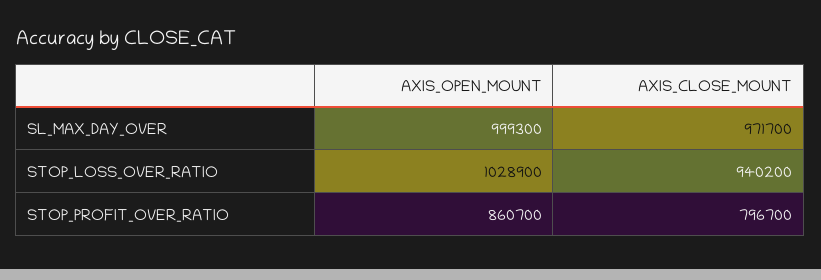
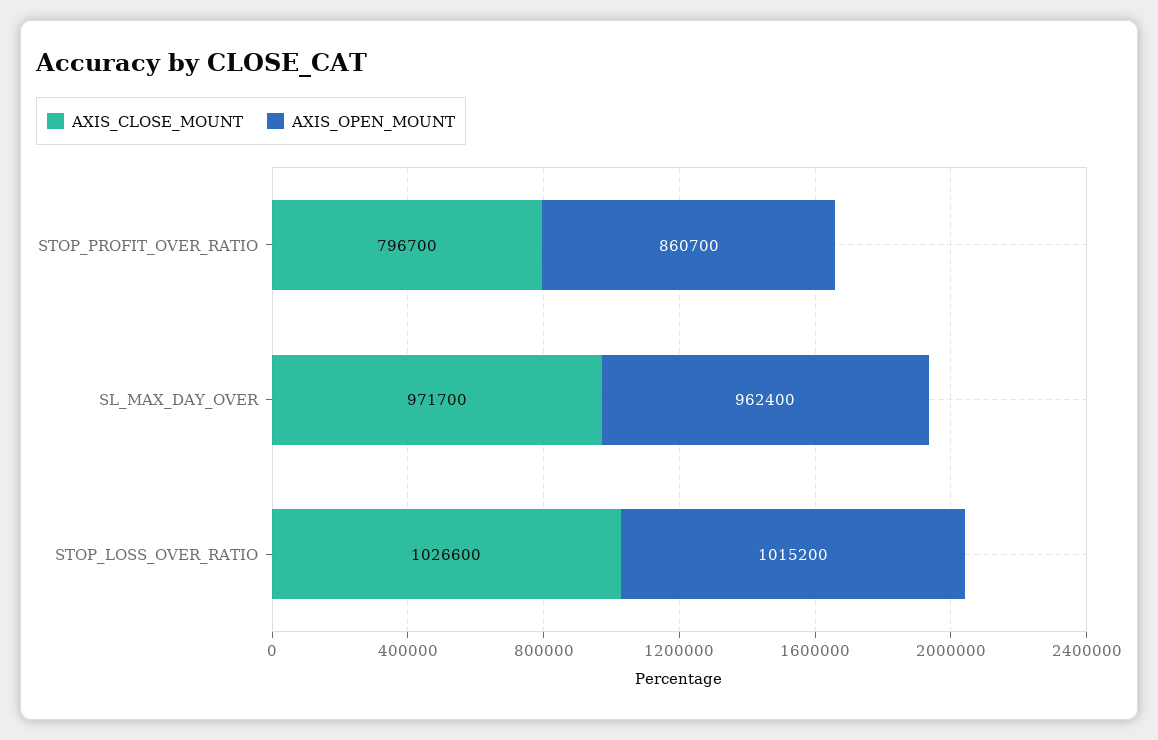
AXIS_OPEN_MOUNT, SL_MAX_DAY_OVER: 999300 -> 962400
AXIS_OPEN_MOUNT, STOP_LOSS_OVER_RATIO: 1028900 -> 1015200
AXIS_CLOSE_MOUNT, STOP_LOSS_OVER_RATIO: 940200 -> 1026600

